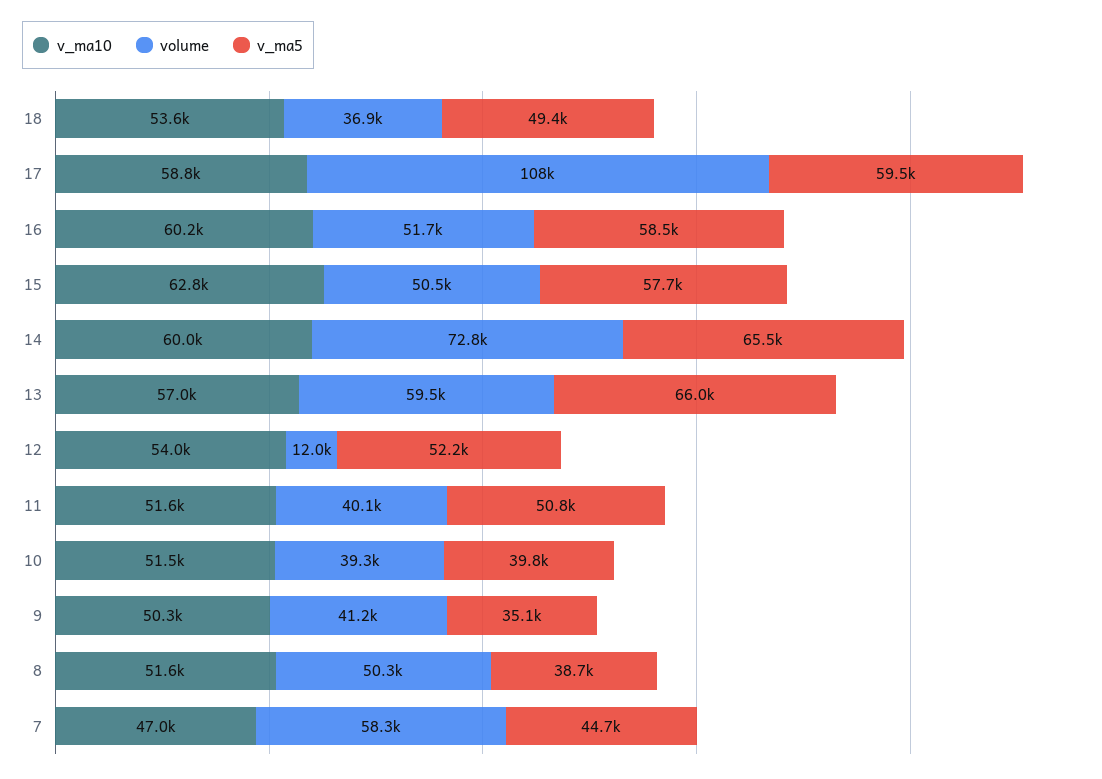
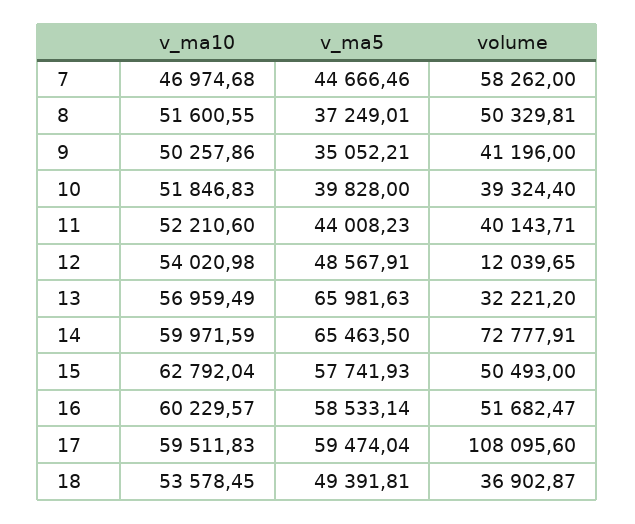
v_ma10, 17: 58800 -> 59511.83
volume, 13: 59500 -> 32221.2
v_ma5, 12: 52200 -> 48567.91
v_ma10, 11: 51600 -> 52210.6
v_ma5, 11: 50800 -> 44008.23
v_ma10, 10: 51500 -> 51846.83
v_ma5, 8: 38700 -> 37249.01

